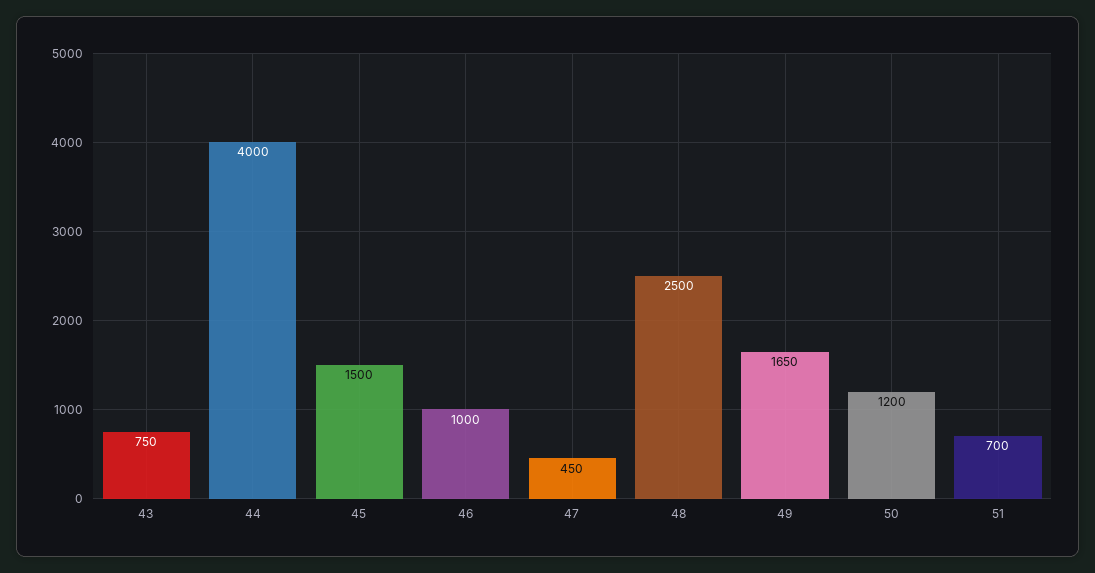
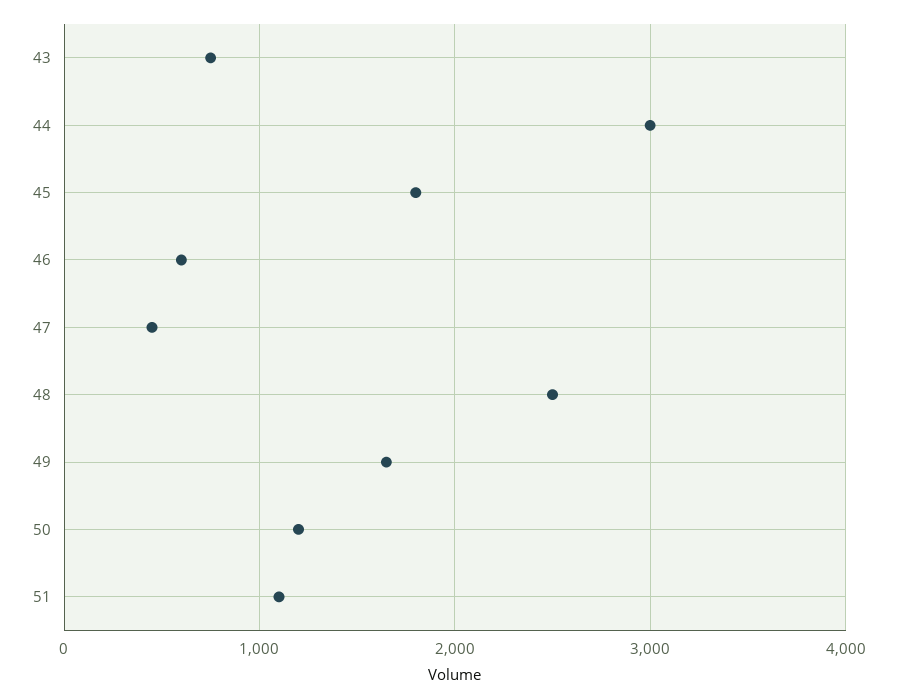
44: 4000 -> 3000
45: 1500 -> 1800
46: 1000 -> 600
51: 700 -> 1100

